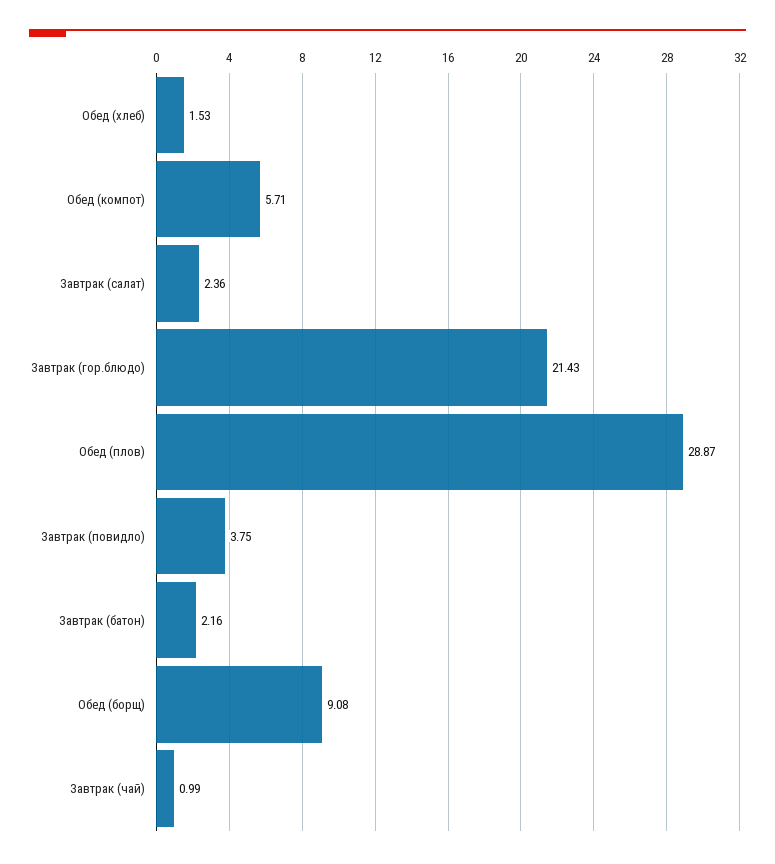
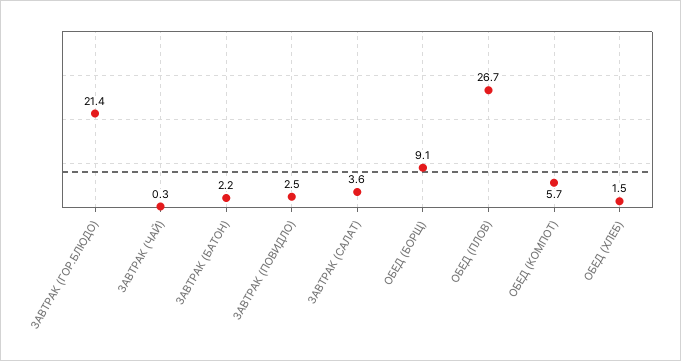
Завтрак (салат): 2.36 -> 3.6
Обед (плов): 28.87 -> 26.7
Завтрак (повидло): 3.75 -> 2.5
Завтрак (чай): 0.99 -> 0.3

